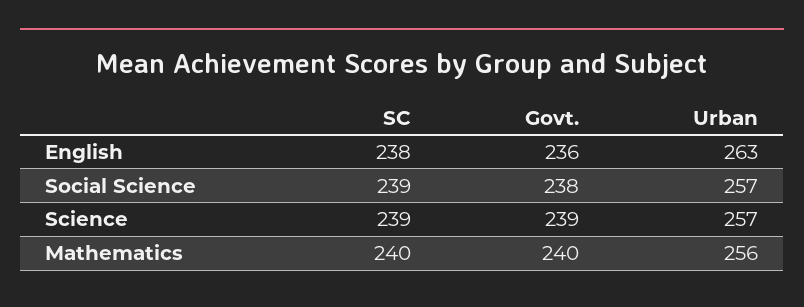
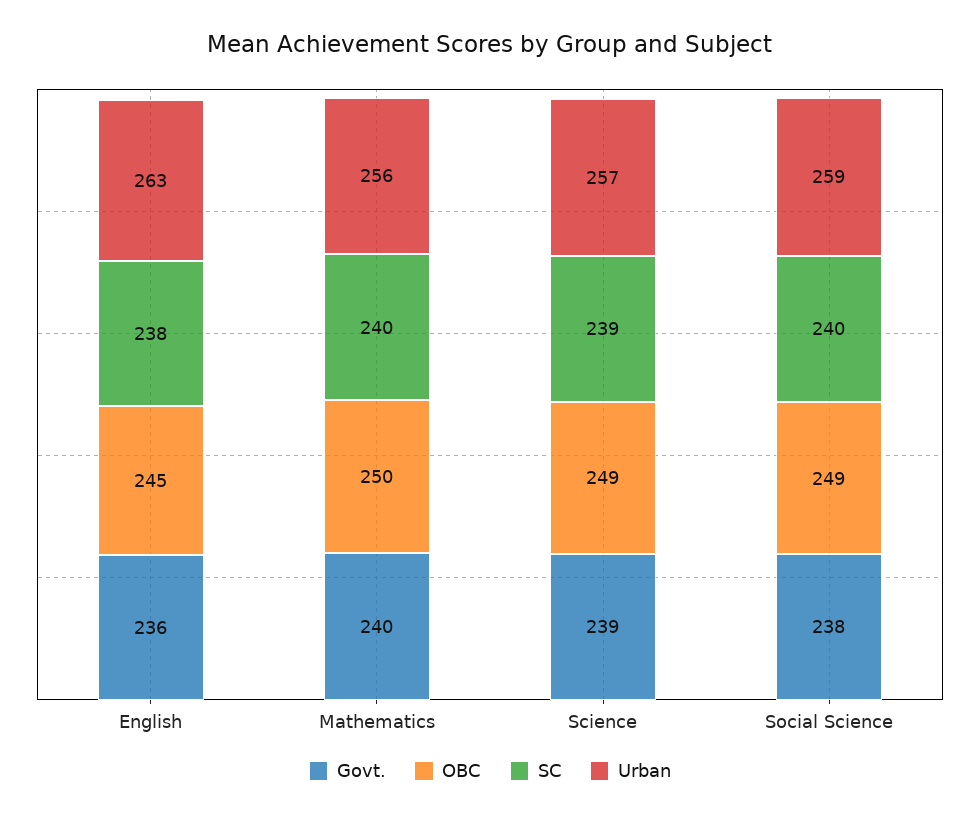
SC, Social Science: 239 -> 240
Urban, Social Science: 257 -> 259
OBC, English: none -> 245
OBC, Mathematics: none -> 250
OBC, Science: none -> 249
OBC, Social Science: none -> 249

